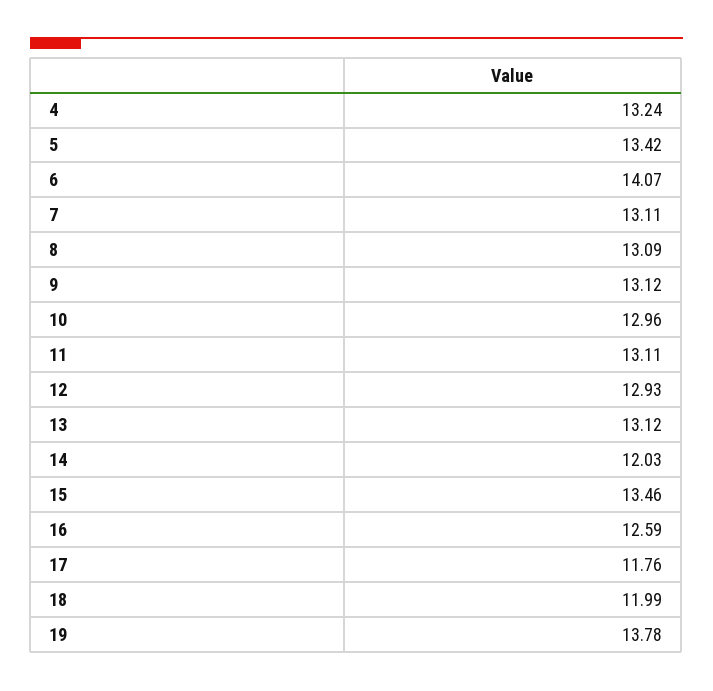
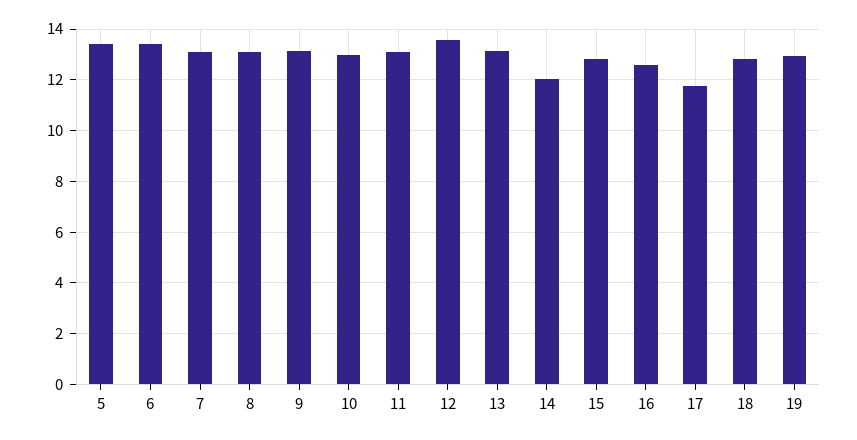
4: 13.24 -> none
6: 14.07 -> 13.5
12: 12.93 -> 13.5
15: 13.46 -> 12.75
18: 11.99 -> 12.75
19: 13.78 -> 13

